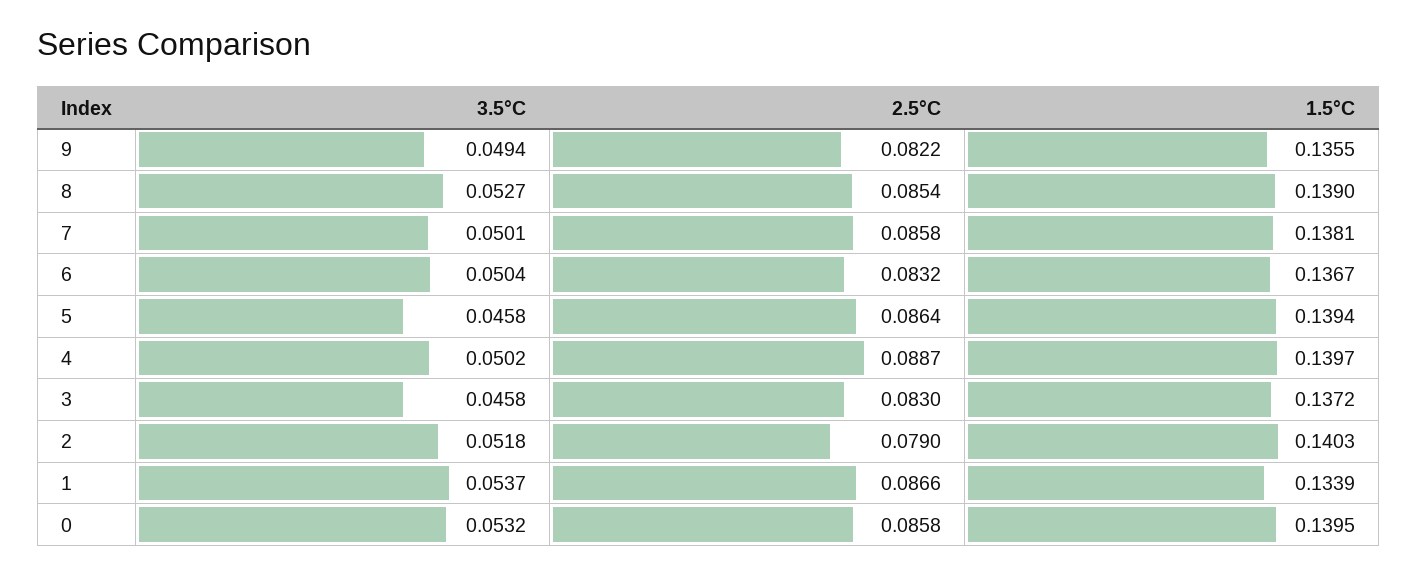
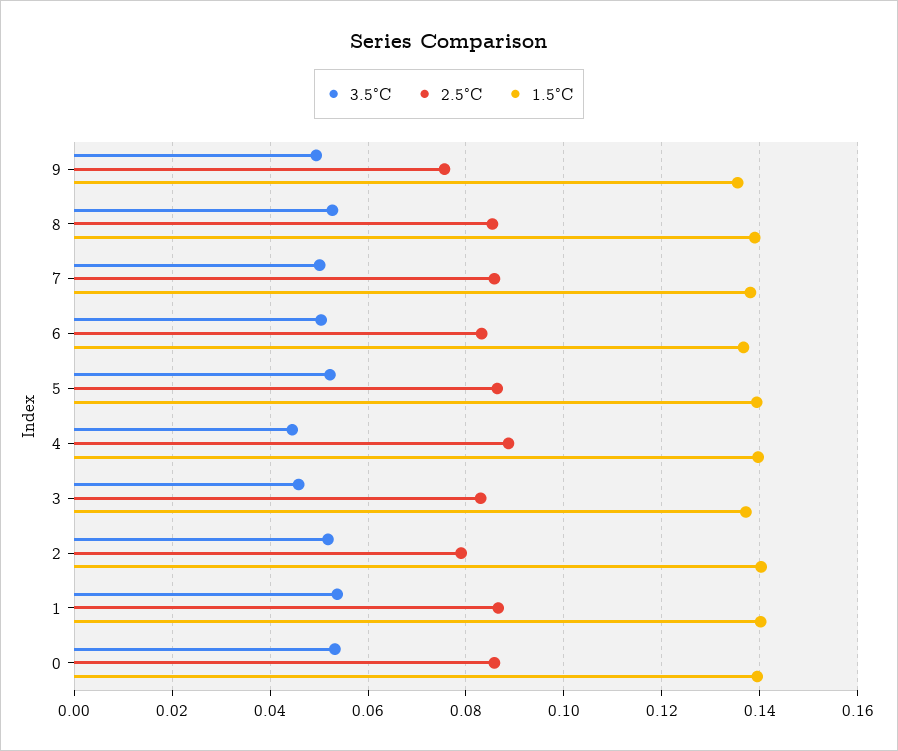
2.5°C, 9: 0.0822 -> 0.076
3.5°C, 5: 0.0458 -> 0.052
3.5°C, 4: 0.0502 -> 0.044
1.5°C, 1: 0.1339 -> 0.14

